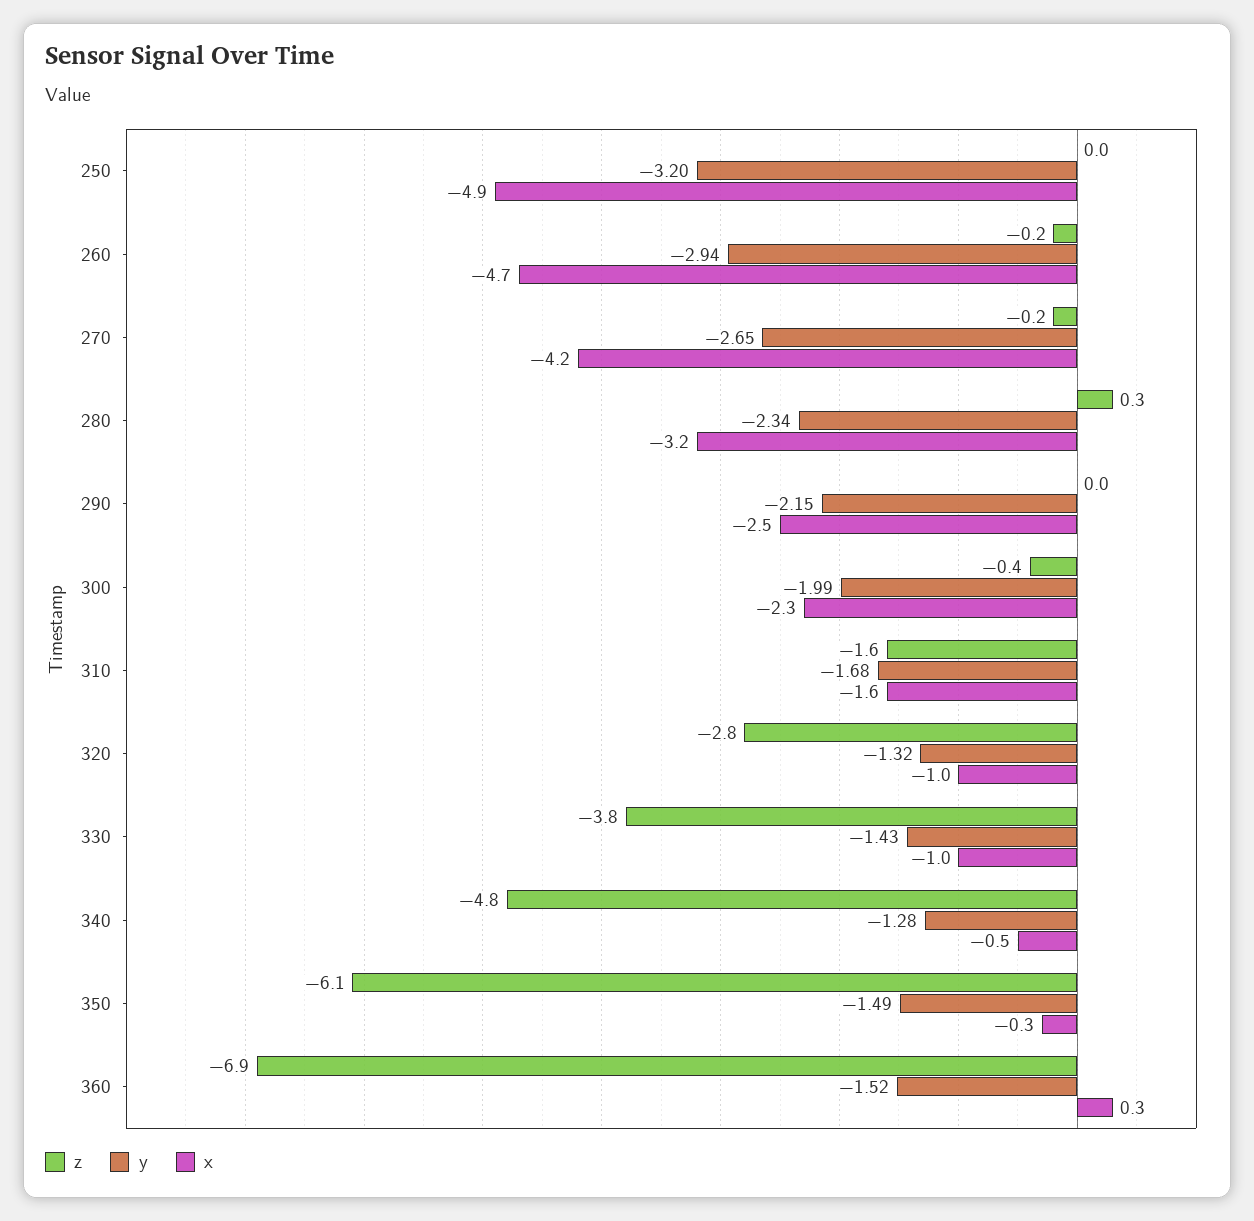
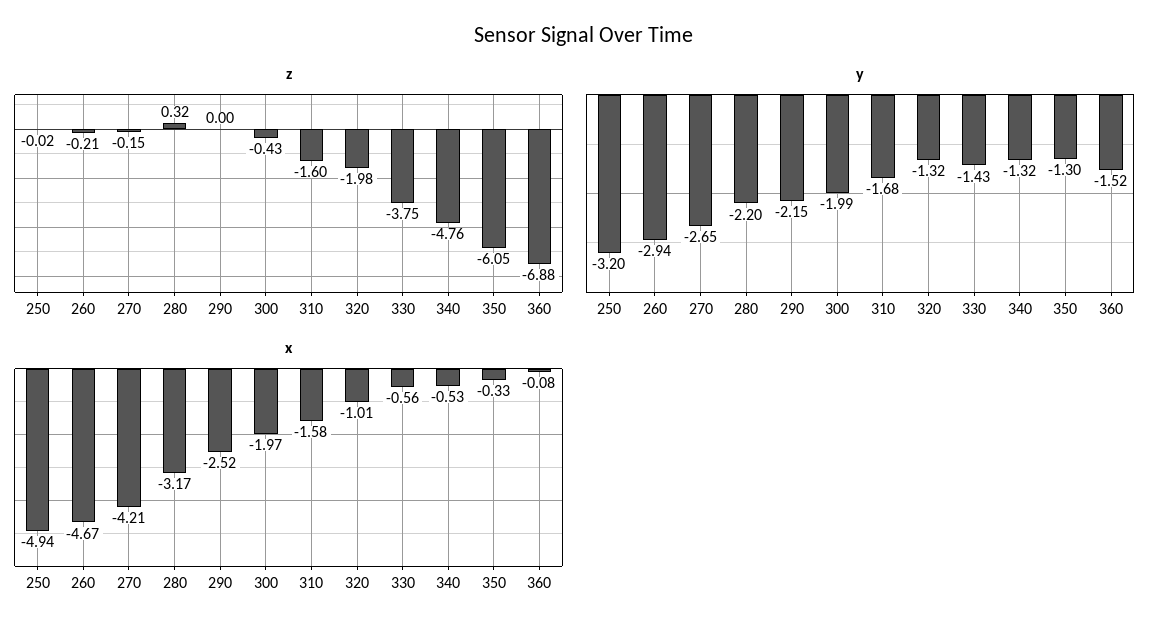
y, 280: -2.34 -> -2.2
x, 300: -2.3 -> -1.97
z, 320: -2.8 -> -1.98
x, 330: -1 -> -0.56
y, 340: -1.28 -> -1.32
y, 350: -1.49 -> -1.3
x, 360: 0.3 -> -0.08

